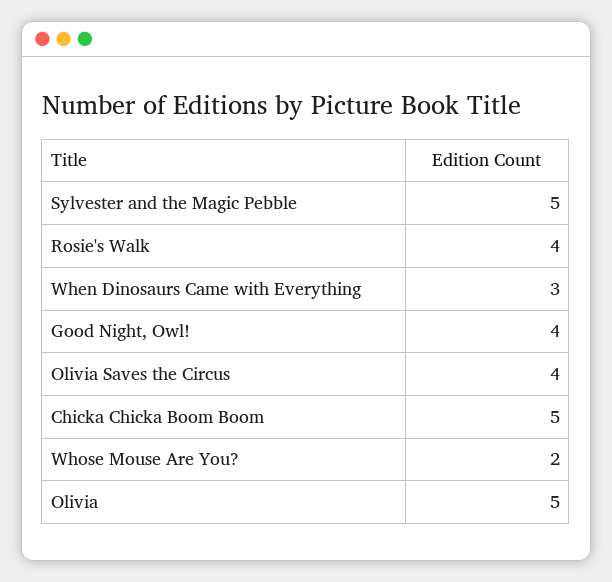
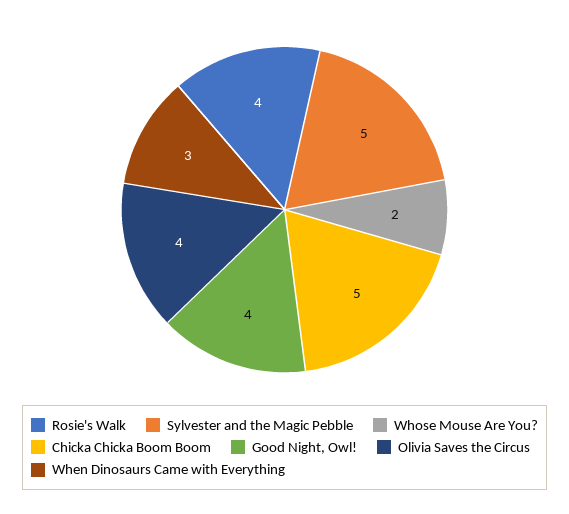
Olivia: 5 -> none

